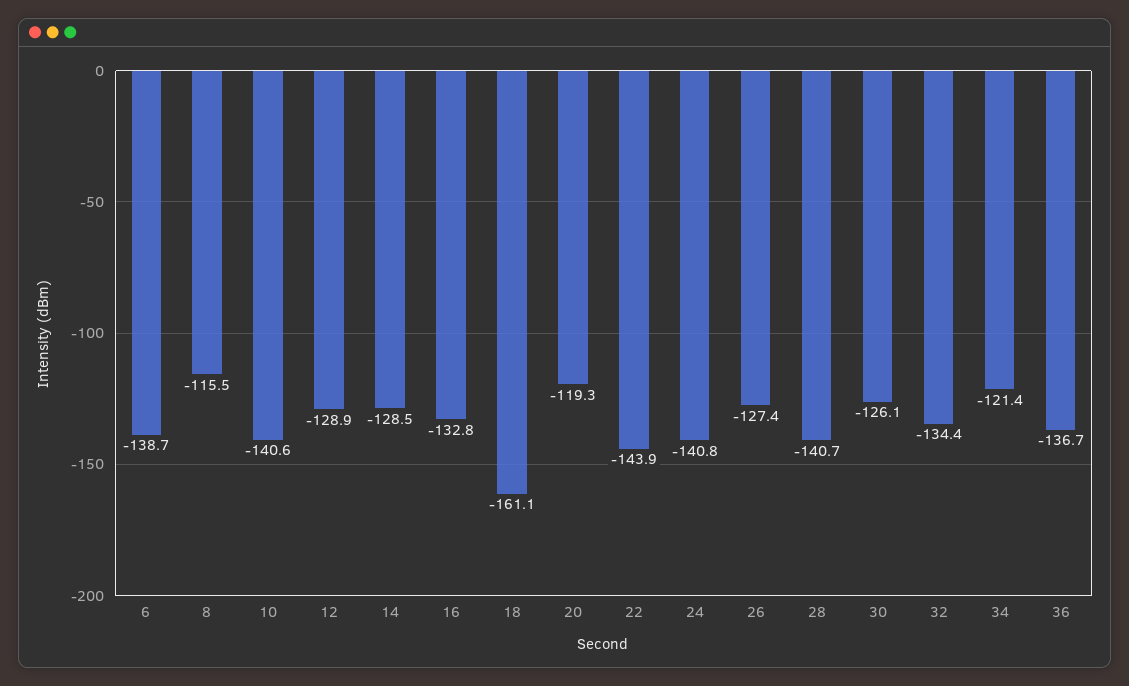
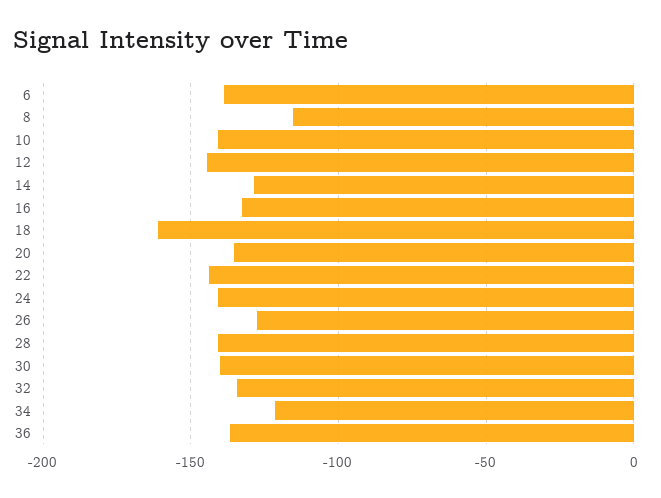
12: -128.9 -> -145
20: -119.3 -> -135
30: -126.1 -> -140

